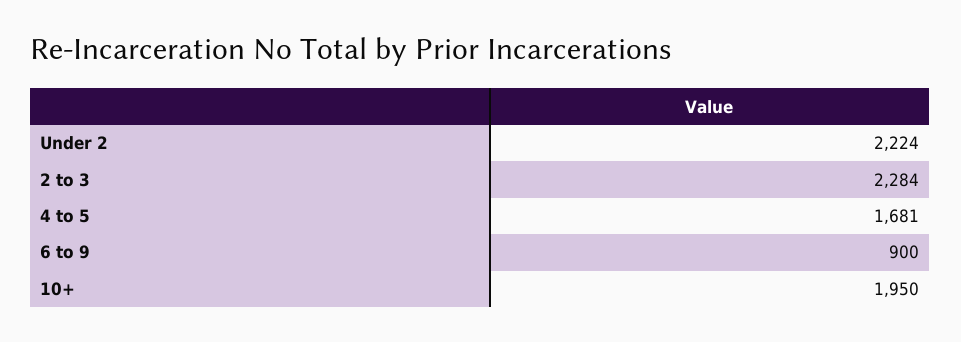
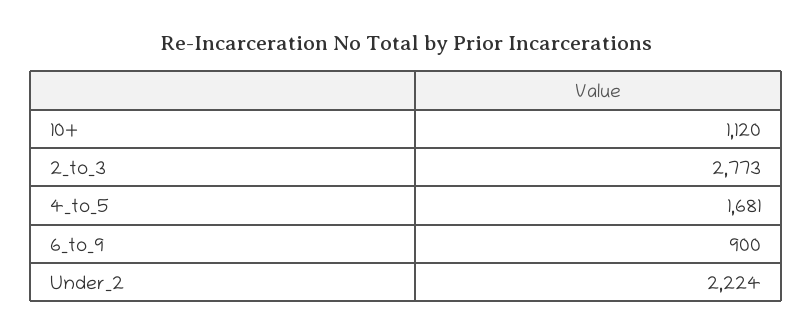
2 to 3: 2284 -> 2773
10+: 1950 -> 1120

